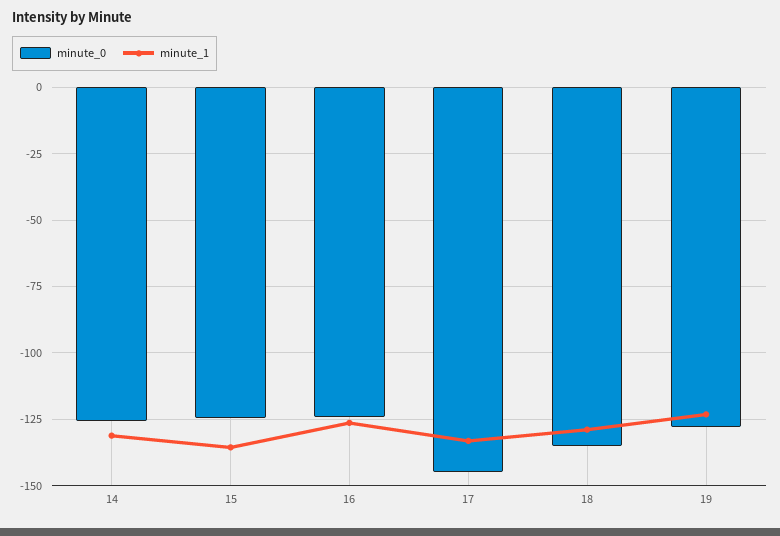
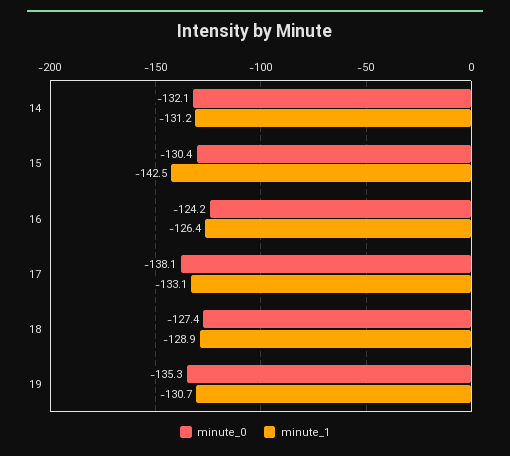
minute_0, 14: -125 -> -132.1
minute_0, 15: -125 -> -130.4
minute_1, 15: -135 -> -142.5
minute_0, 17: -145 -> -138.1
minute_0, 18: -135 -> -127.4
minute_0, 19: -127.5 -> -135.3
minute_1, 19: -122.5 -> -130.7

